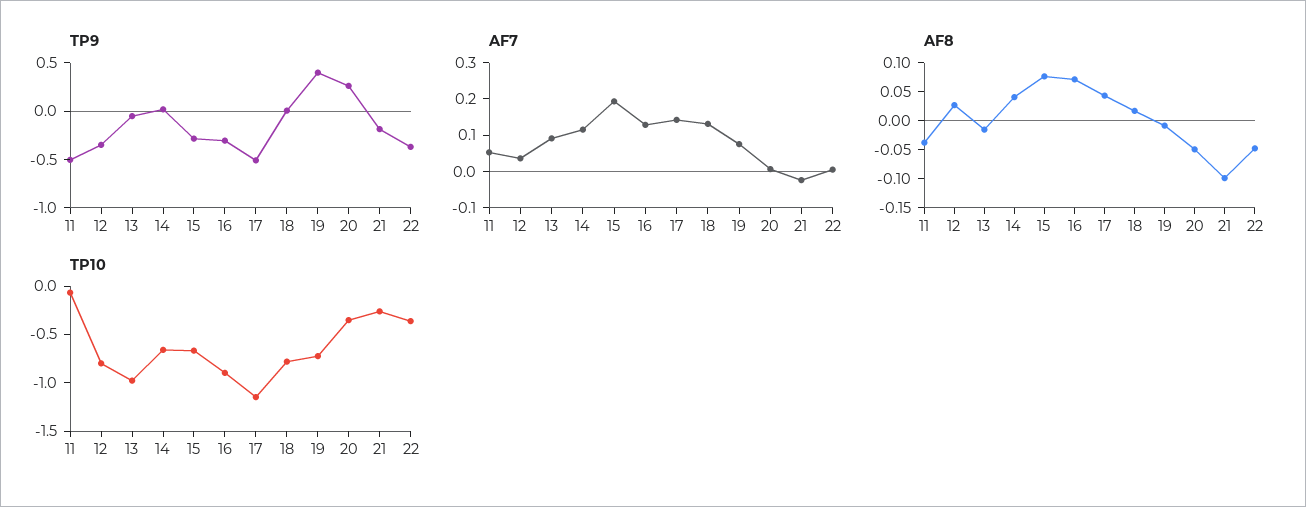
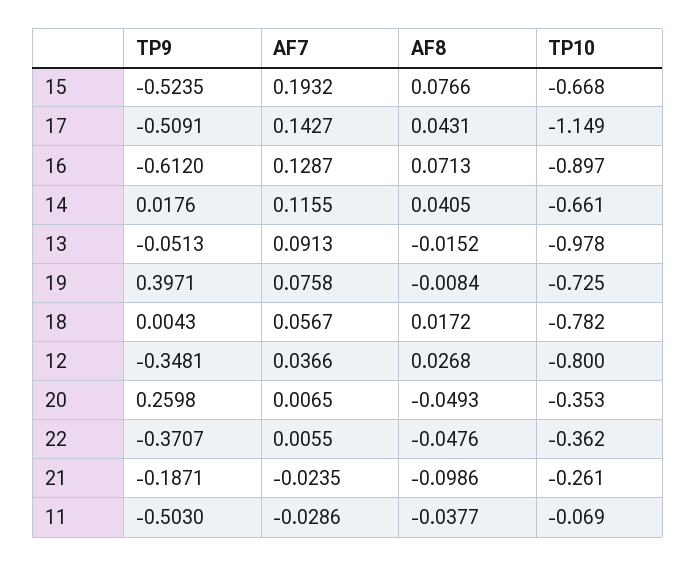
TP9, 15: -0.3 -> -0.5235
TP9, 16: -0.3 -> -0.612
AF7, 11: 0.05 -> -0.0286
AF7, 18: 0.125 -> 0.0567

